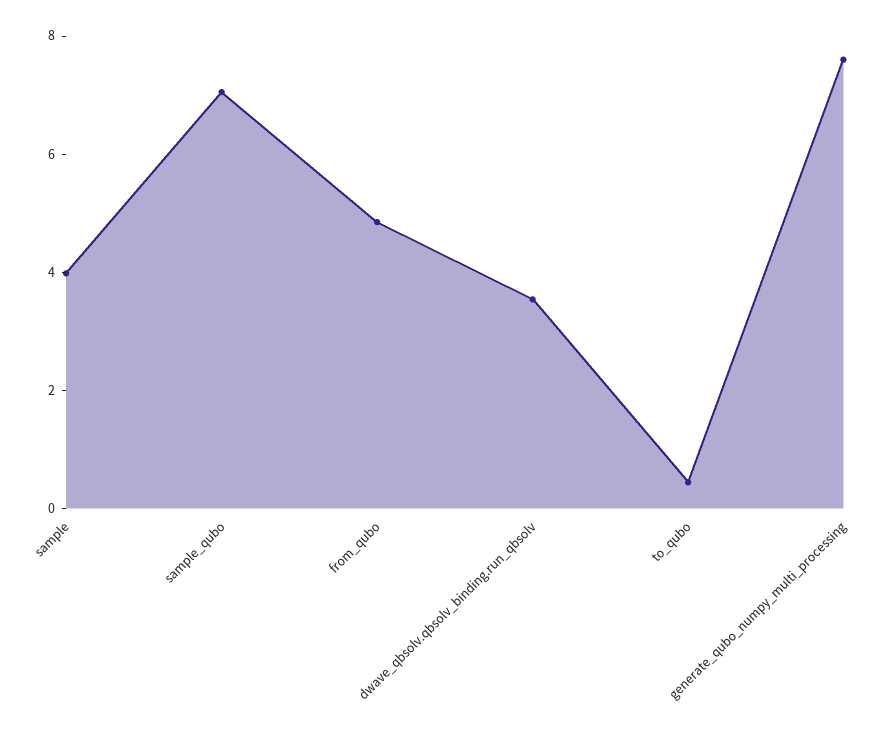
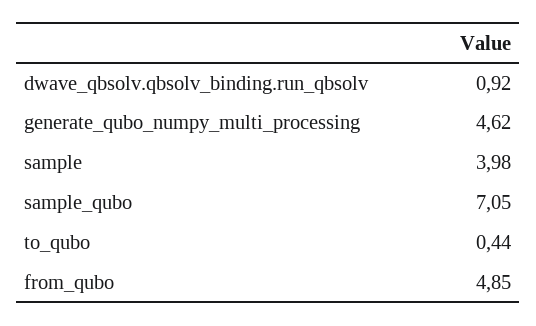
dwave_qbsolv.qbsolv_binding.run_qbsolv: 3.5 -> 0.92
generate_qubo_numpy_multi_processing: 7.5 -> 4.62

